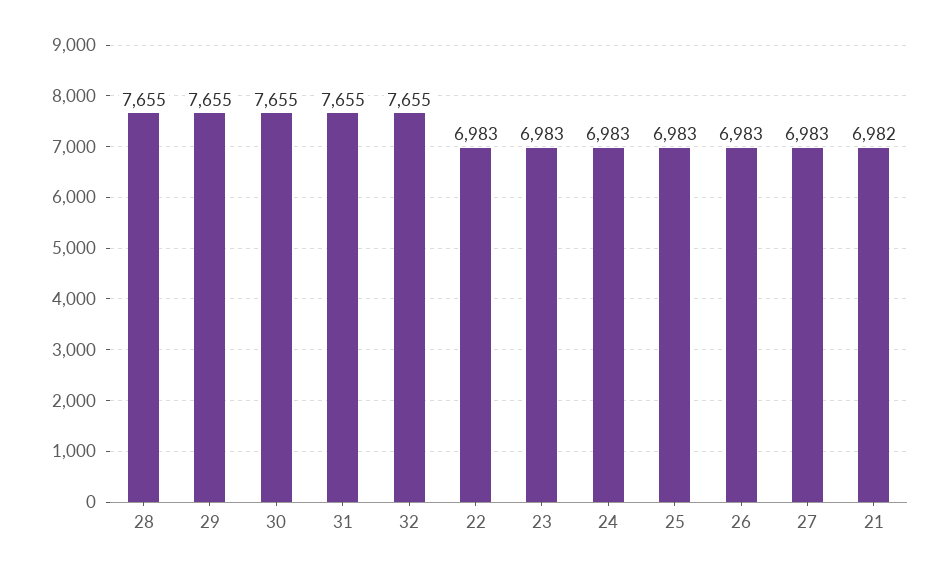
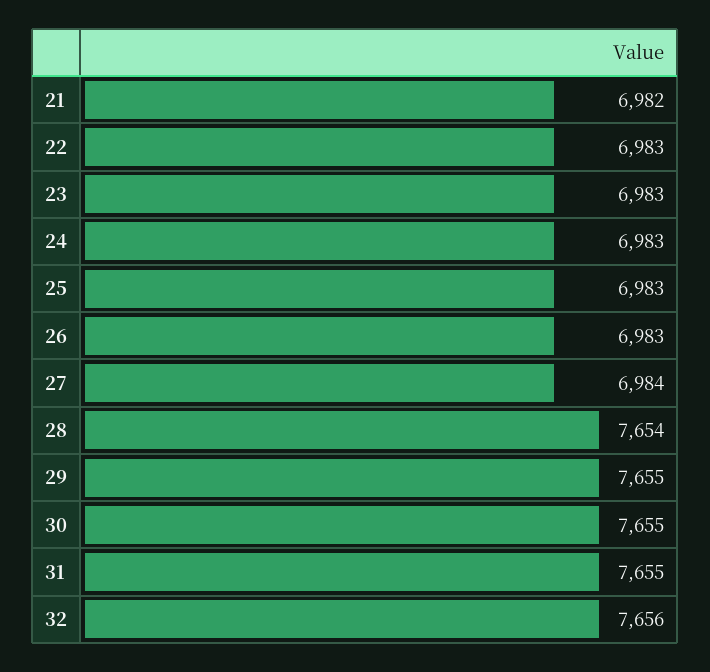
28: 7655 -> 7654
32: 7655 -> 7656
27: 6983 -> 6984

